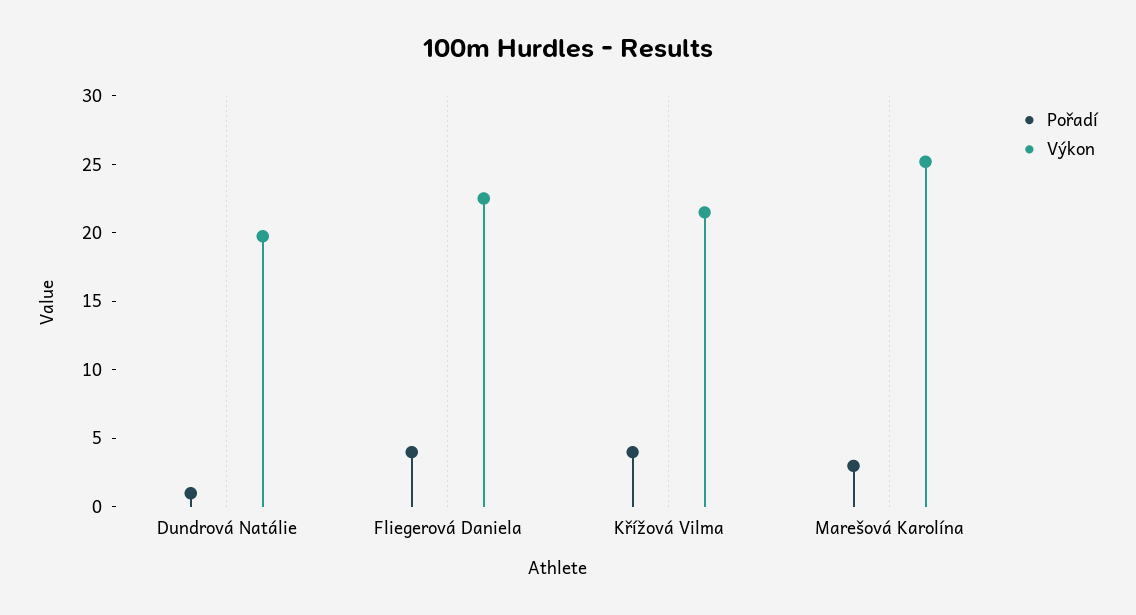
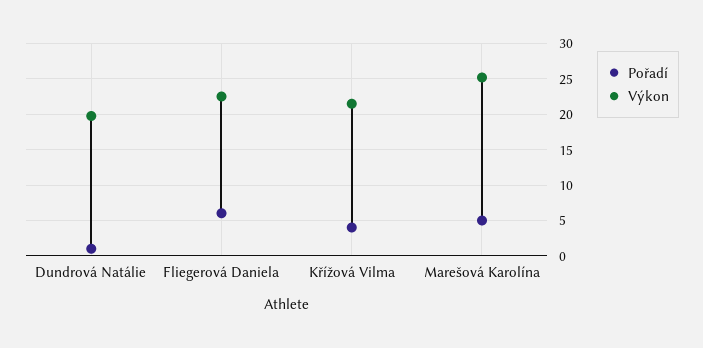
Pořadí, Fliegerová Daniela: 4 -> 6
Pořadí, Marešová Karolína: 3 -> 5

